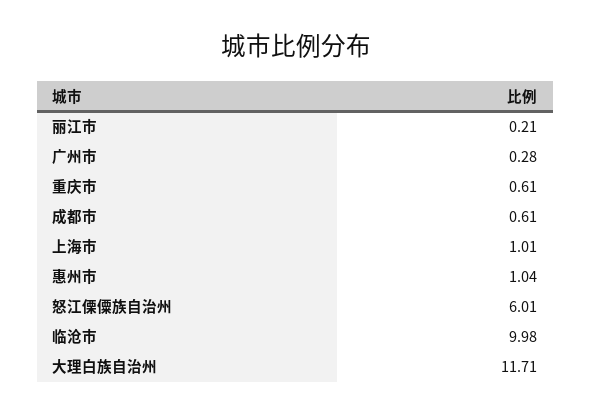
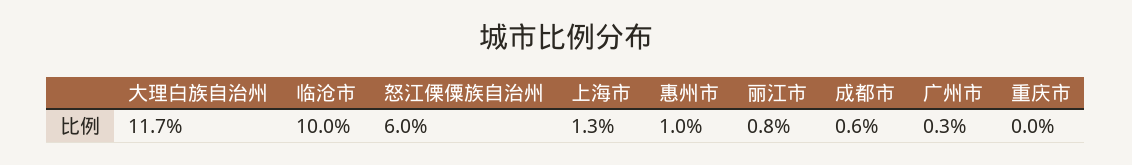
丽江市: 0.21 -> 0.8
重庆市: 0.61 -> 0
上海市: 1.01 -> 1.3

